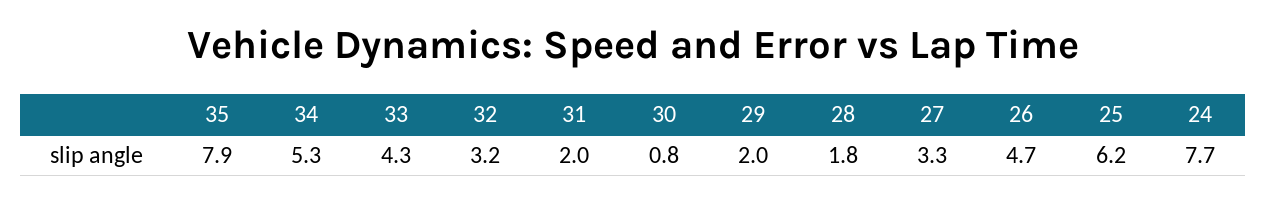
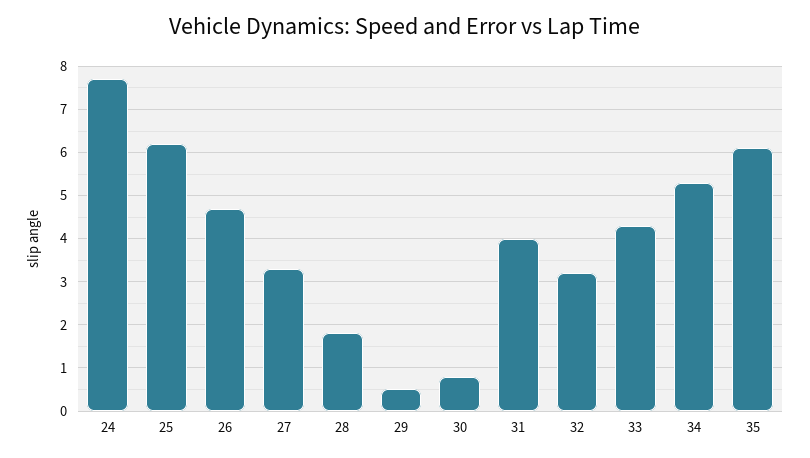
35: 7.9 -> 6
31: 2 -> 4
29: 2 -> 0.5

